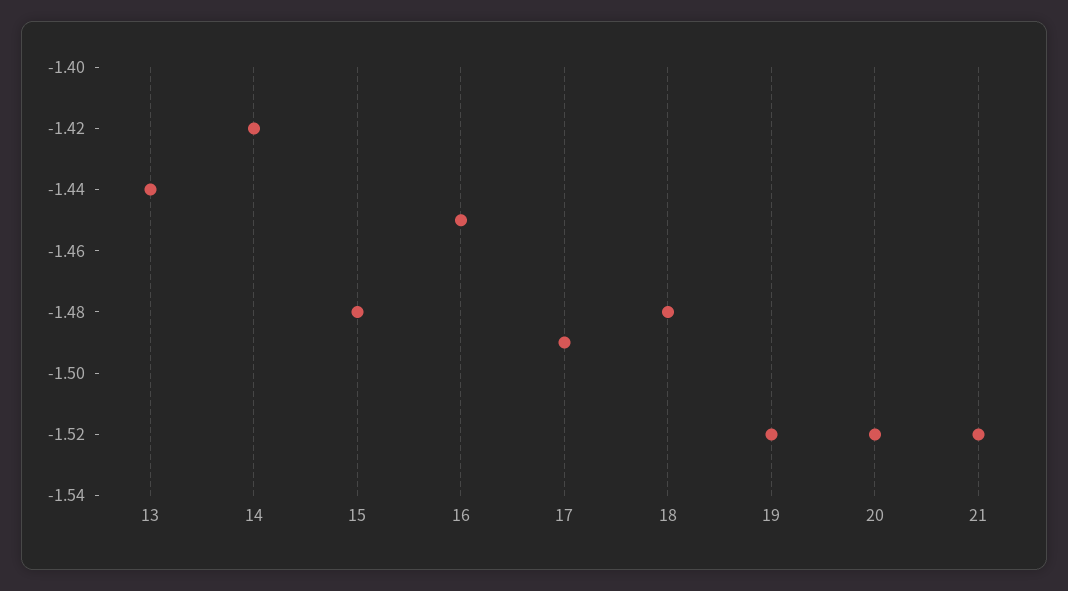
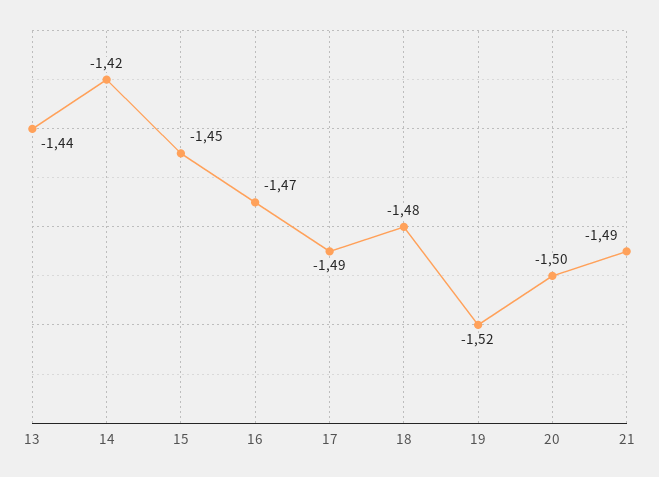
15: -1.48 -> -1.45
16: -1.45 -> -1.47
20: -1.52 -> -1.5
21: -1.52 -> -1.49

